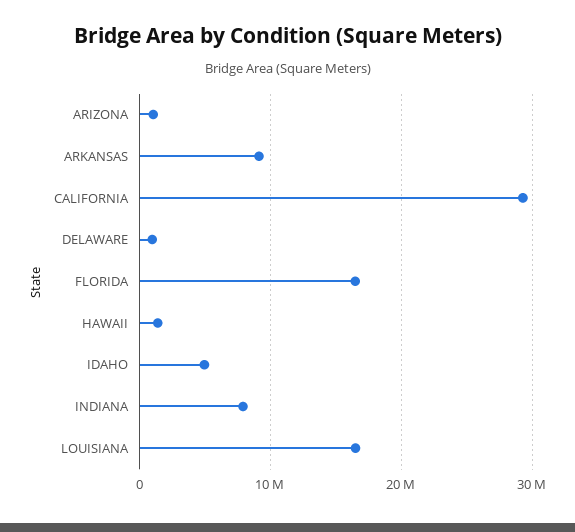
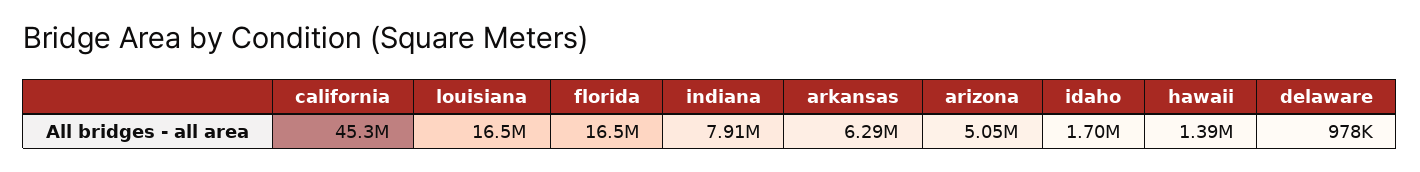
ARIZONA: 1000000 -> 5050000
ARKANSAS: 9000000 -> 6290000
CALIFORNIA: 29000000 -> 45300000
IDAHO: 5000000 -> 1700000

